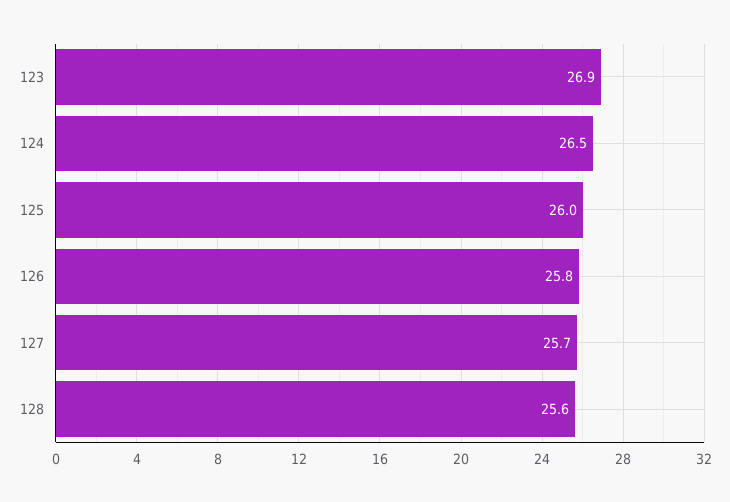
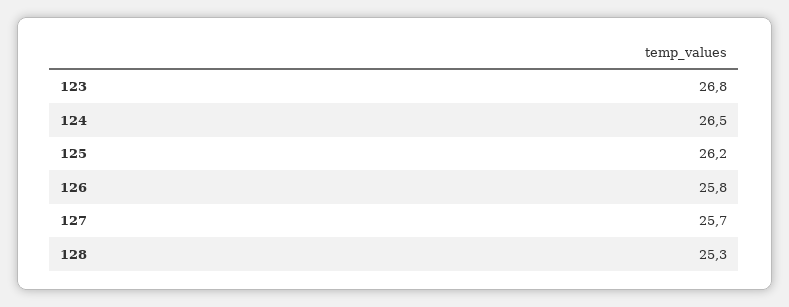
123: 26.9 -> 26.8
125: 26 -> 26.2
128: 25.6 -> 25.3

